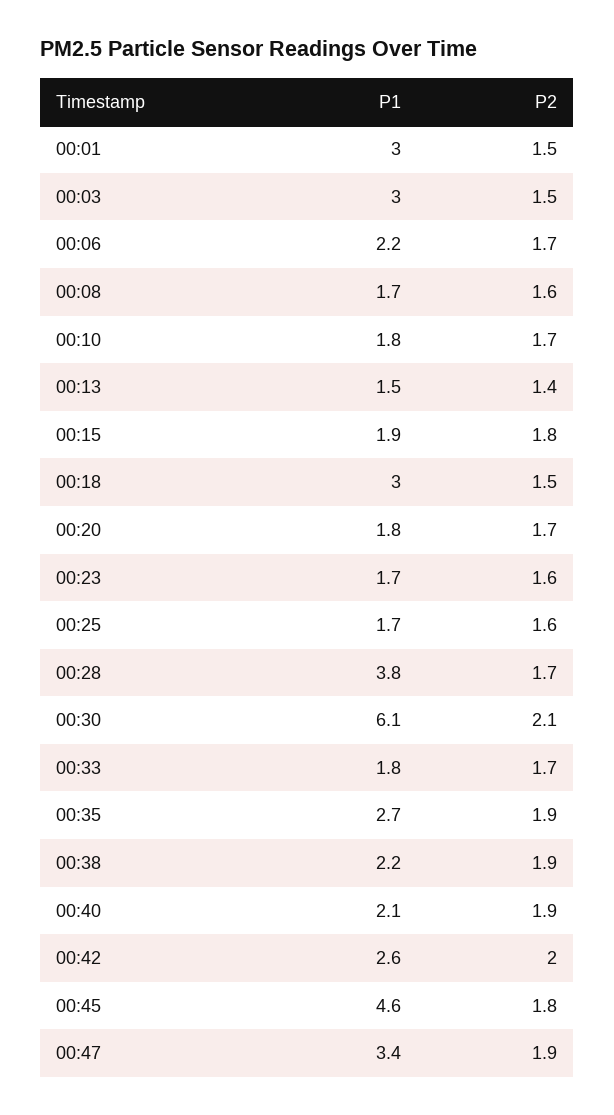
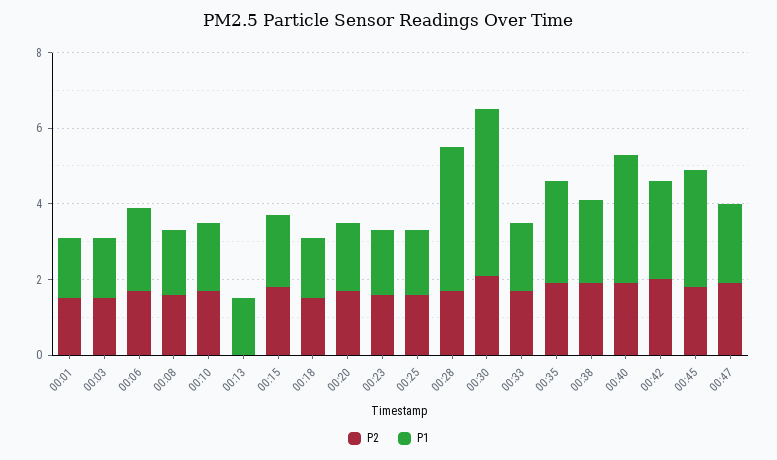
P1, 00:01: 3 -> 1.5
P1, 00:03: 3 -> 1.5
P2, 00:13: 1.4 -> 0
P1, 00:18: 3 -> 1.5
P1, 00:30: 6.1 -> 4.5
P1, 00:40: 2.1 -> 3.5
P1, 00:45: 4.6 -> 3
P1, 00:47: 3.4 -> 2

